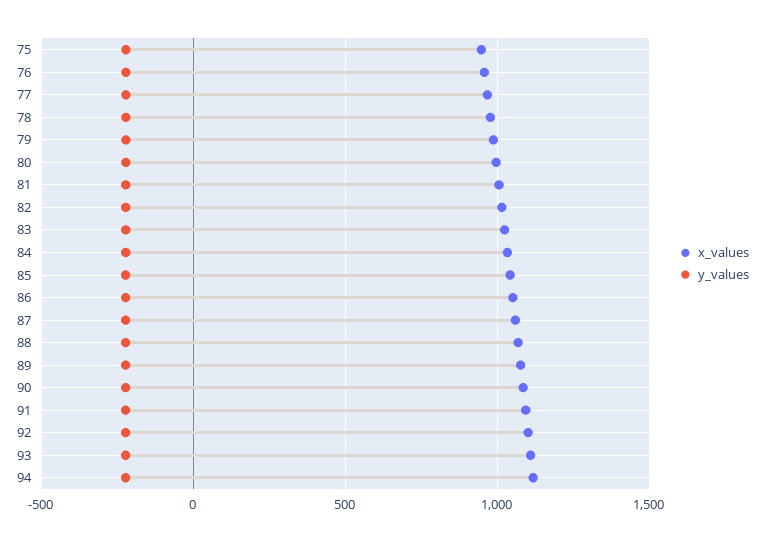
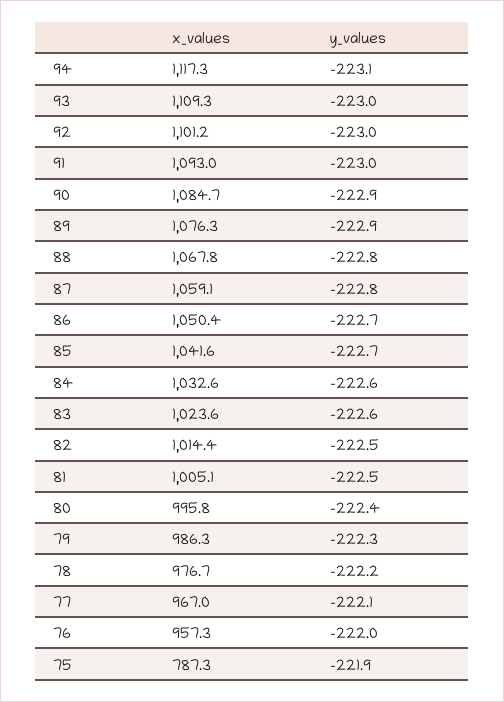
x_values, 75: 950 -> 787.3

